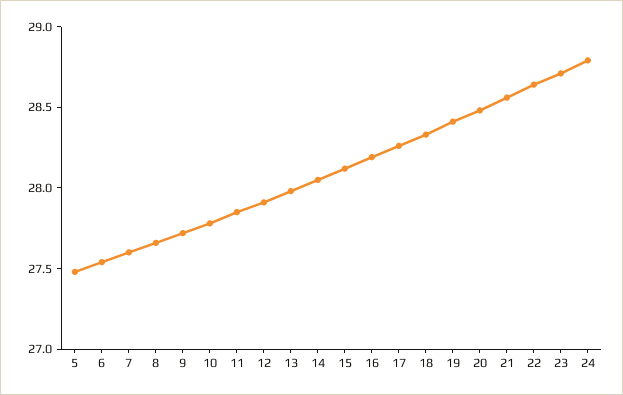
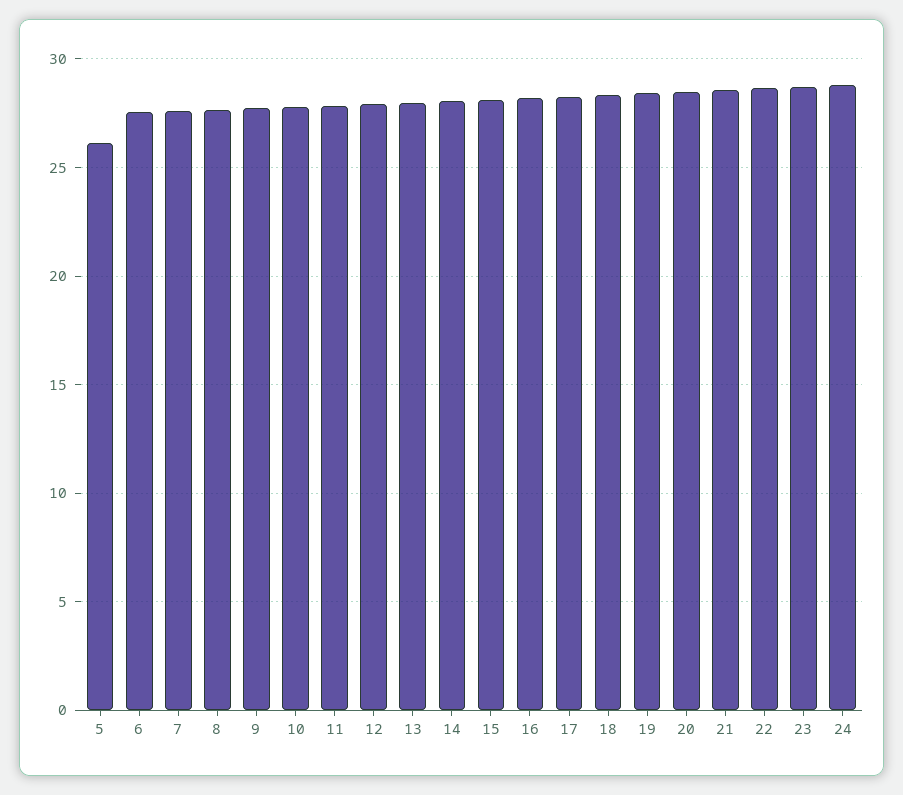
5: 27.5 -> 26

